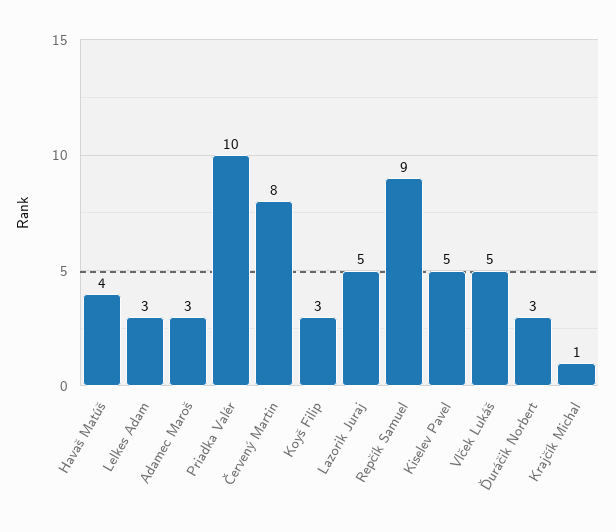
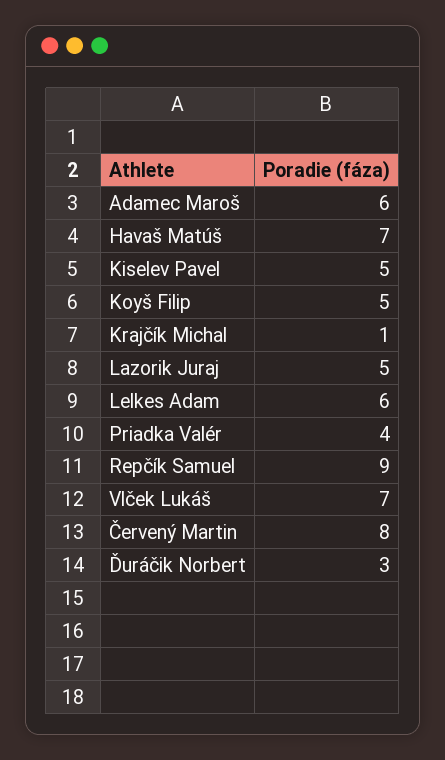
Havaš Matúš: 4 -> 7
Lelkes Adam: 3 -> 6
Adamec Maroš: 3 -> 6
Priadka Valér: 10 -> 4
Koyš Filip: 3 -> 5
Vlček Lukáš: 5 -> 7

